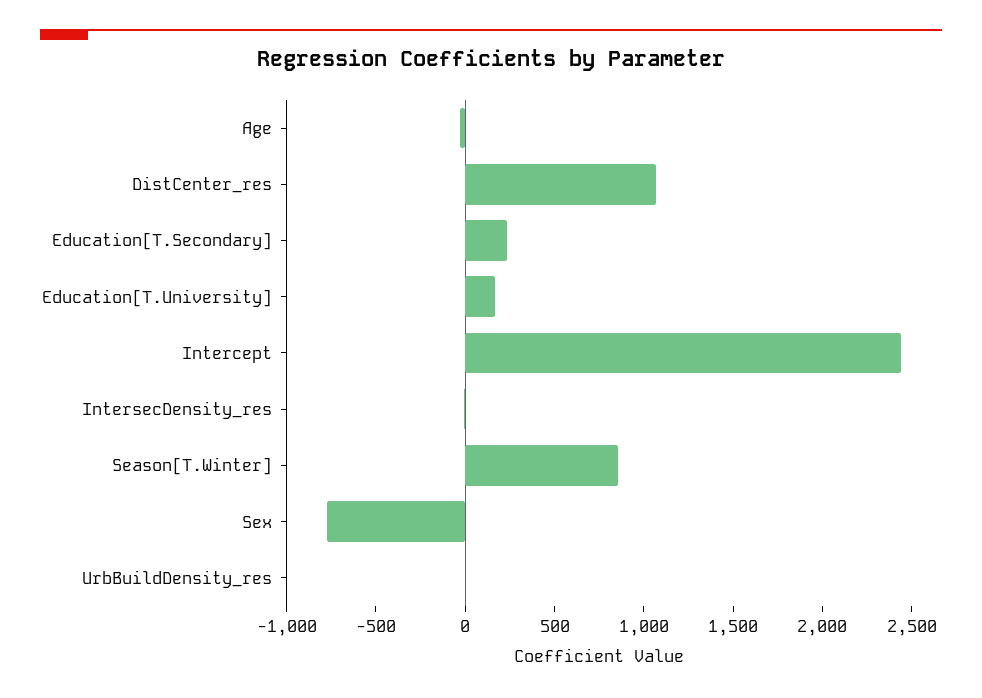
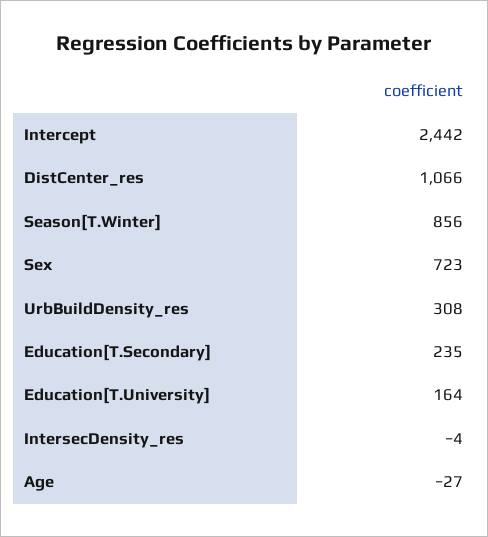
Sex: -800 -> 723
UrbBuildDensity_res: 0 -> 308

